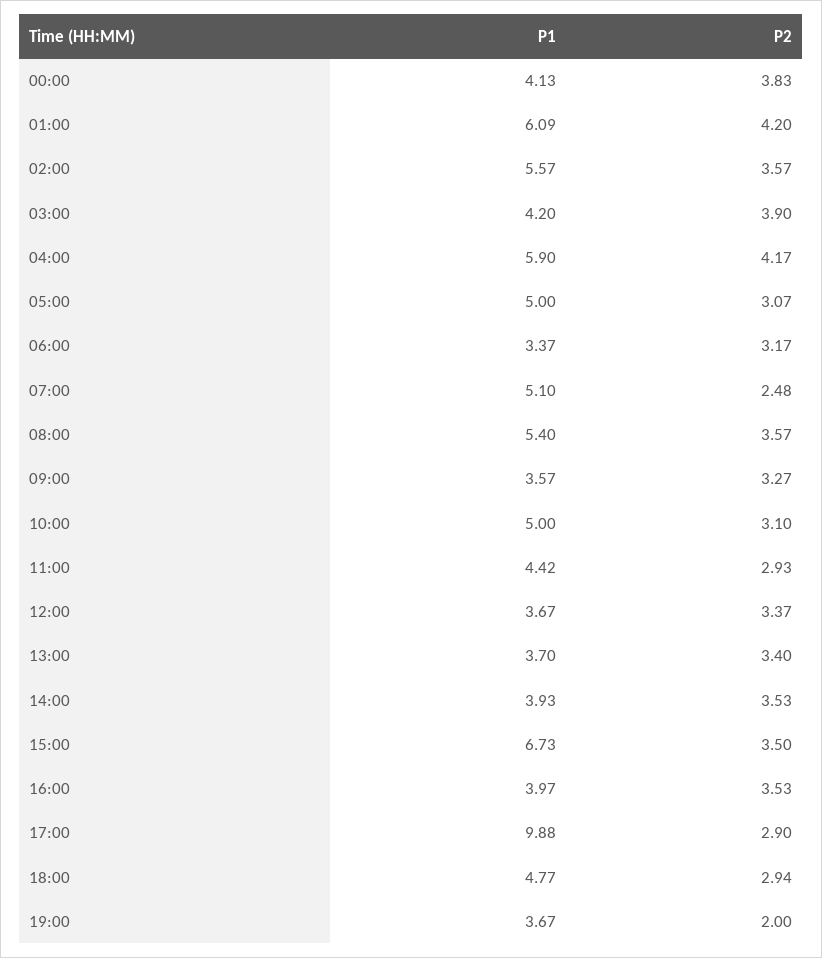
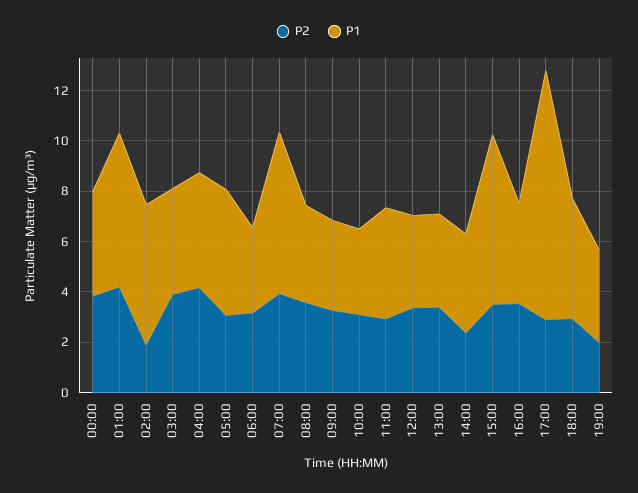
P2, 02:00: 3.57 -> 2
P1, 04:00: 5.9 -> 4.5
P1, 07:00: 5.1 -> 6.5
P2, 07:00: 2.48 -> 4
P1, 08:00: 5.4 -> 4
P1, 10:00: 5 -> 3.5
P2, 14:00: 3.53 -> 2.5

